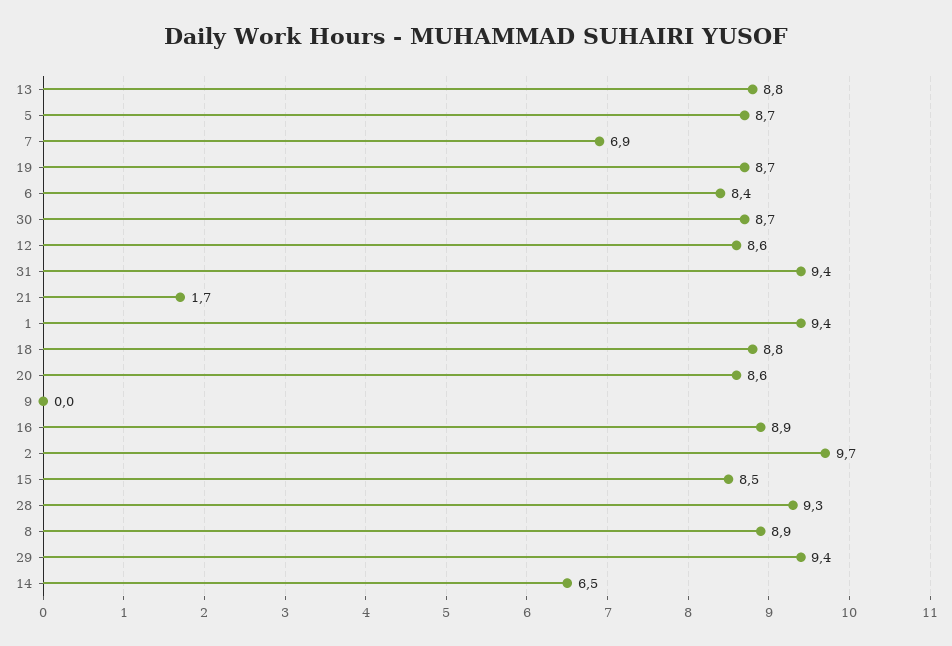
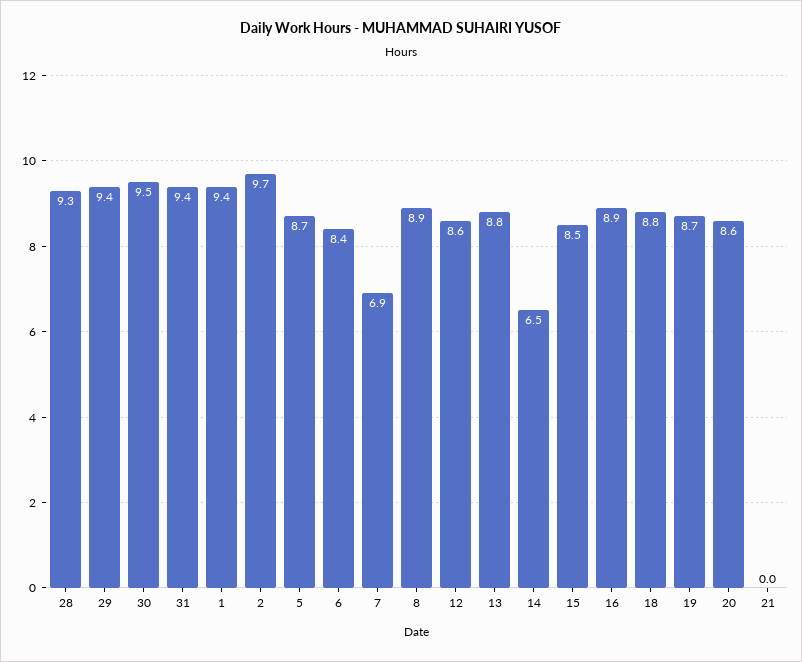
30: 8.7 -> 9.5
21: 1.7 -> 0
9: 0 -> none

